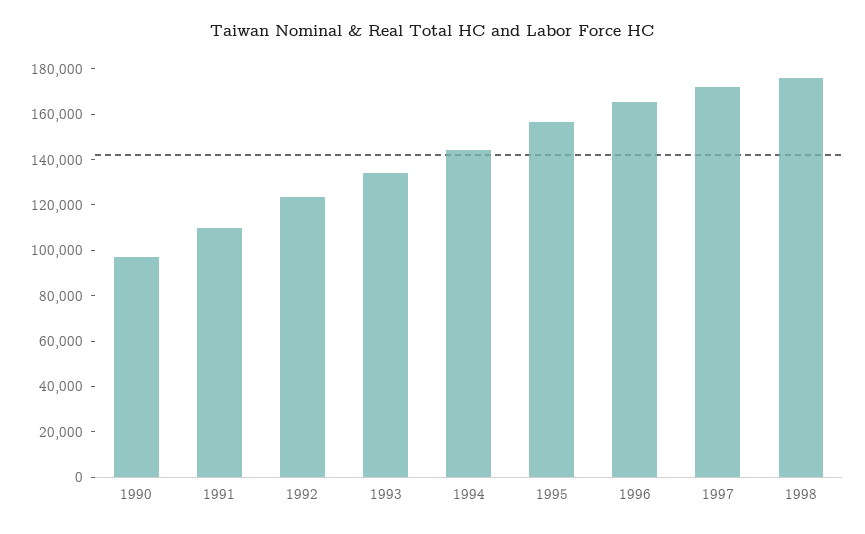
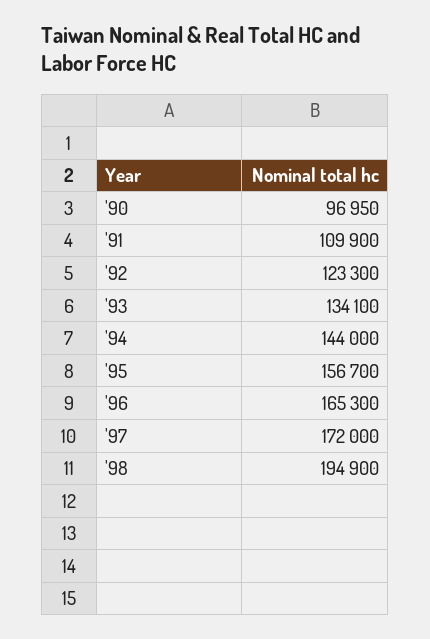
1998: 175000 -> 194900

